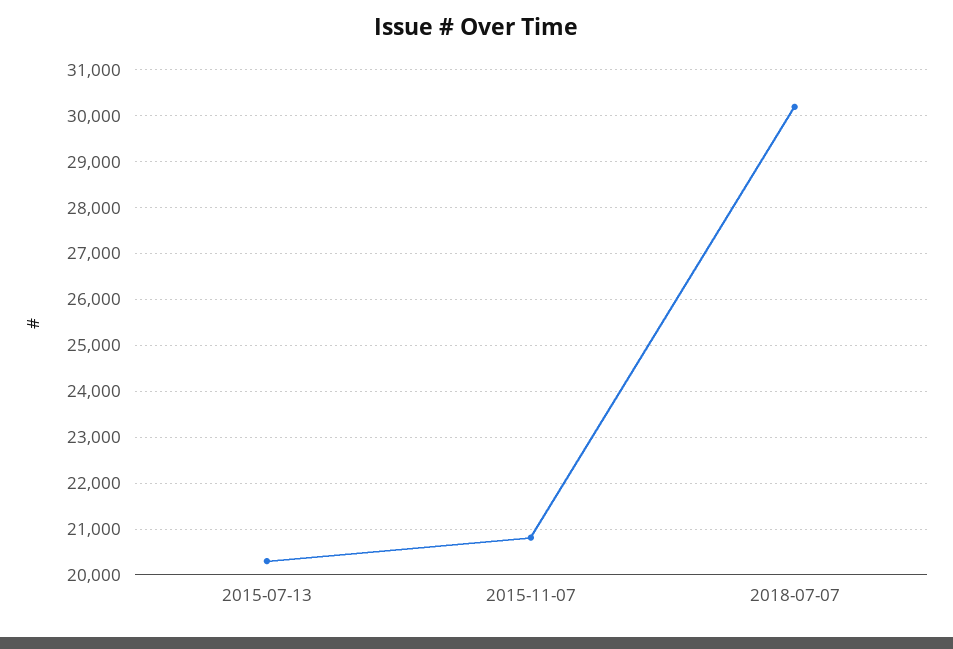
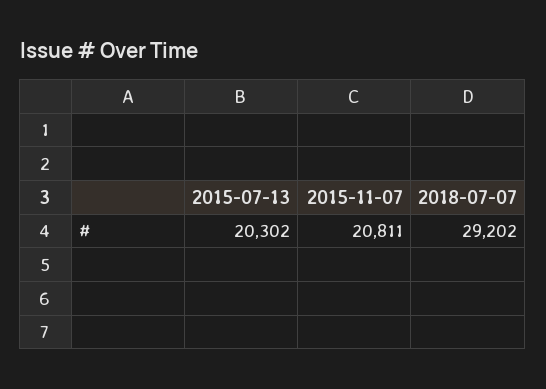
2018-07-07: 30200 -> 29202

